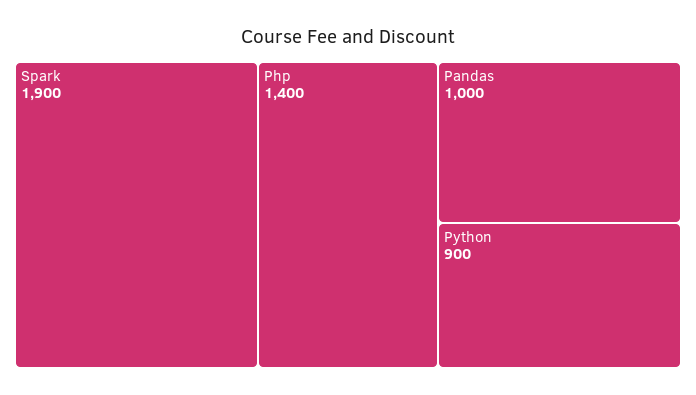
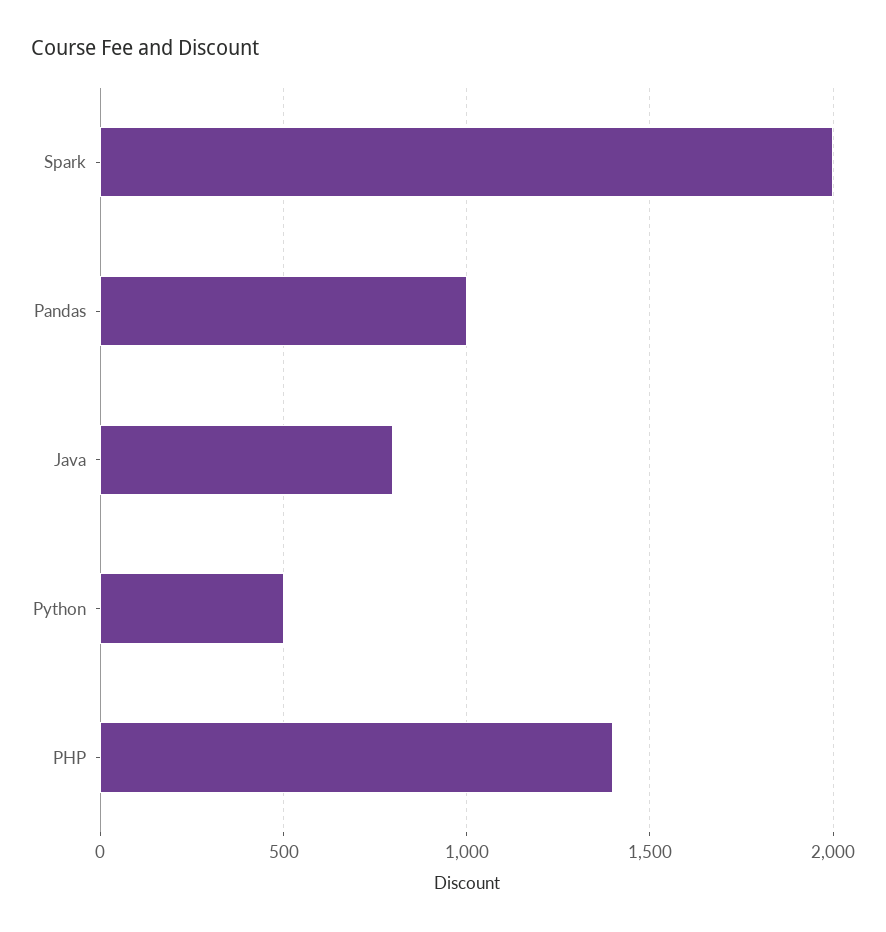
Spark: 1900 -> 2000
Python: 900 -> 500
Java: none -> 800

